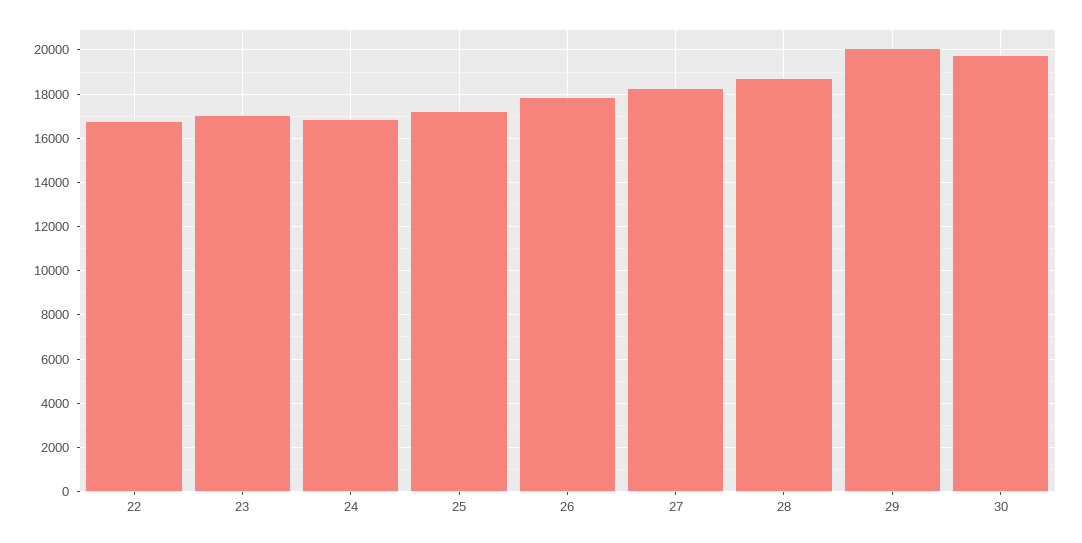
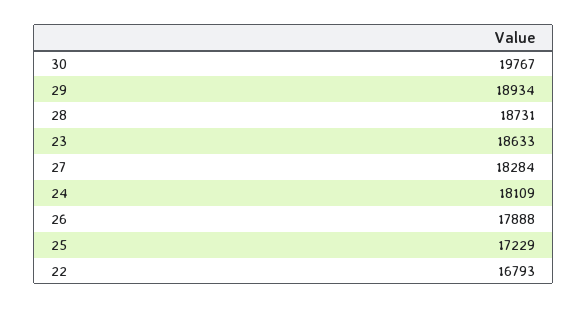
23: 17000 -> 18633
24: 17000 -> 18109
29: 20000 -> 18934

